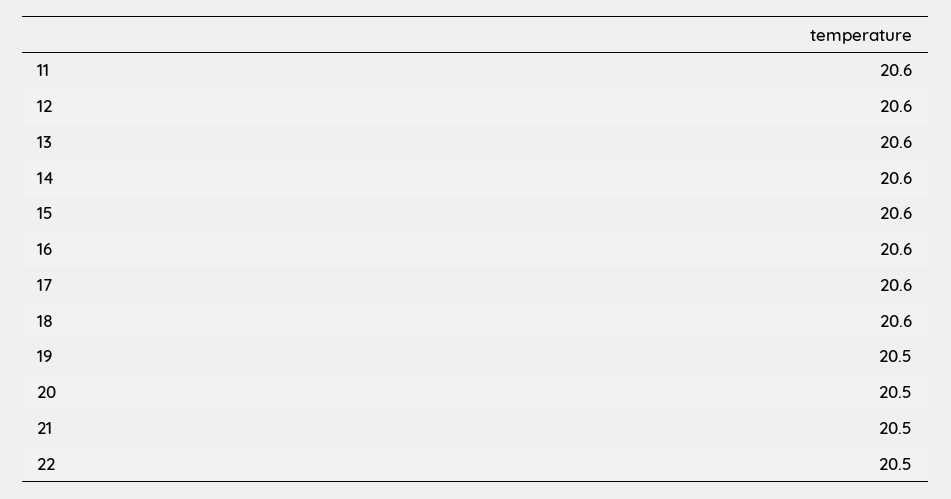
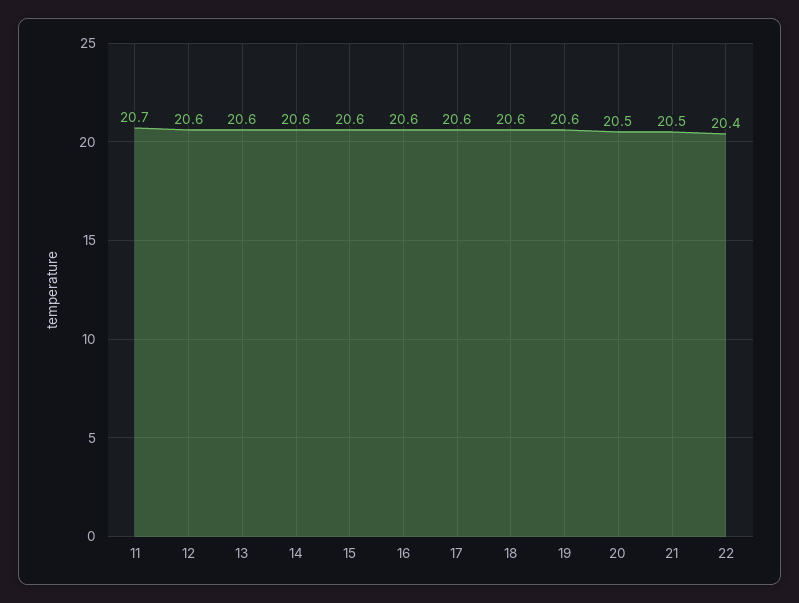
11: 20.6 -> 20.7
19: 20.5 -> 20.6
22: 20.5 -> 20.4

